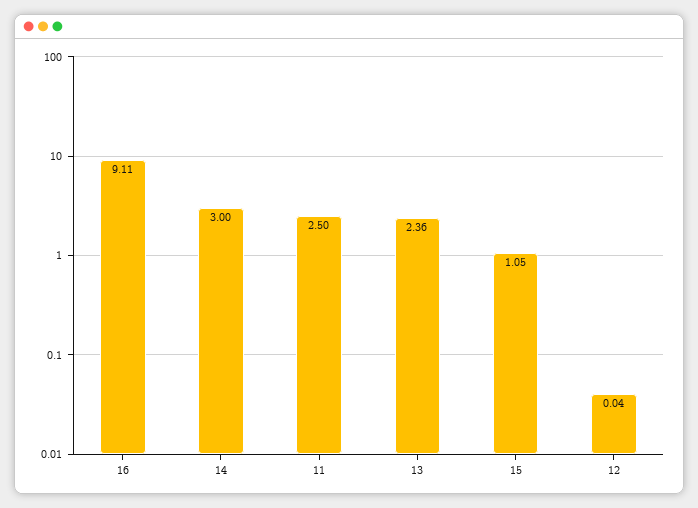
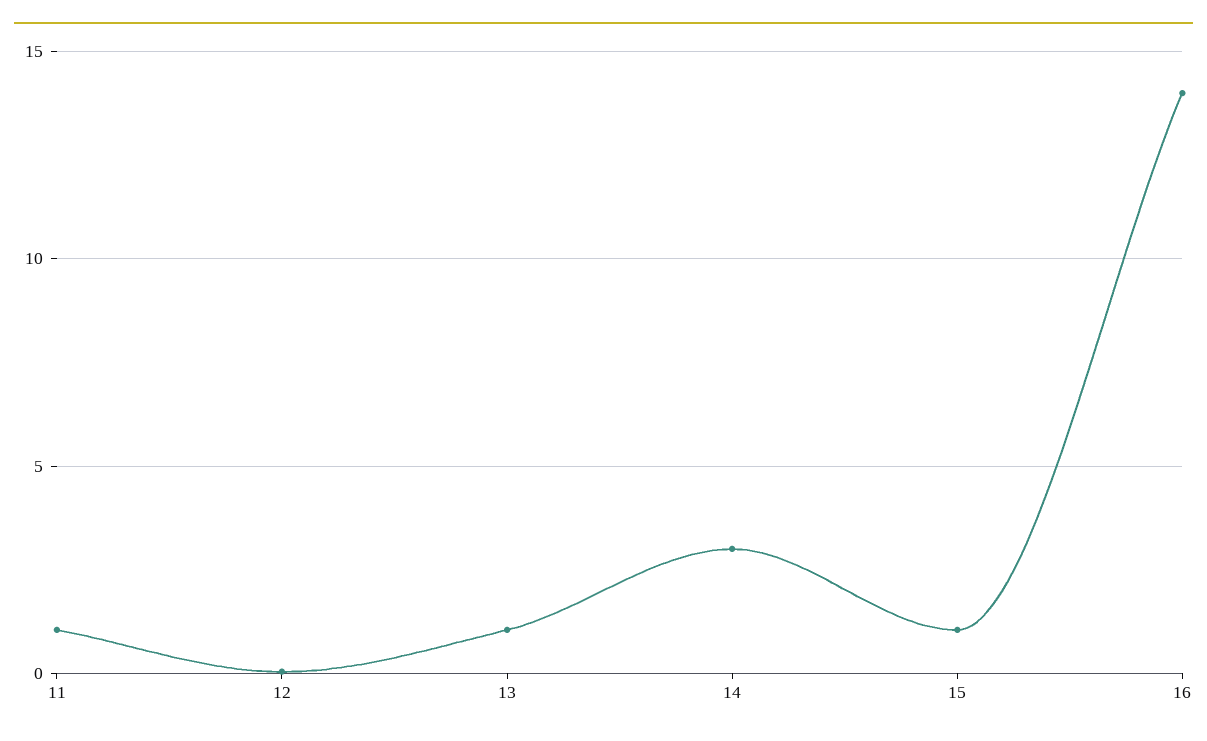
16: 9.11 -> 14
11: 2.5 -> 1
13: 2.36 -> 1

